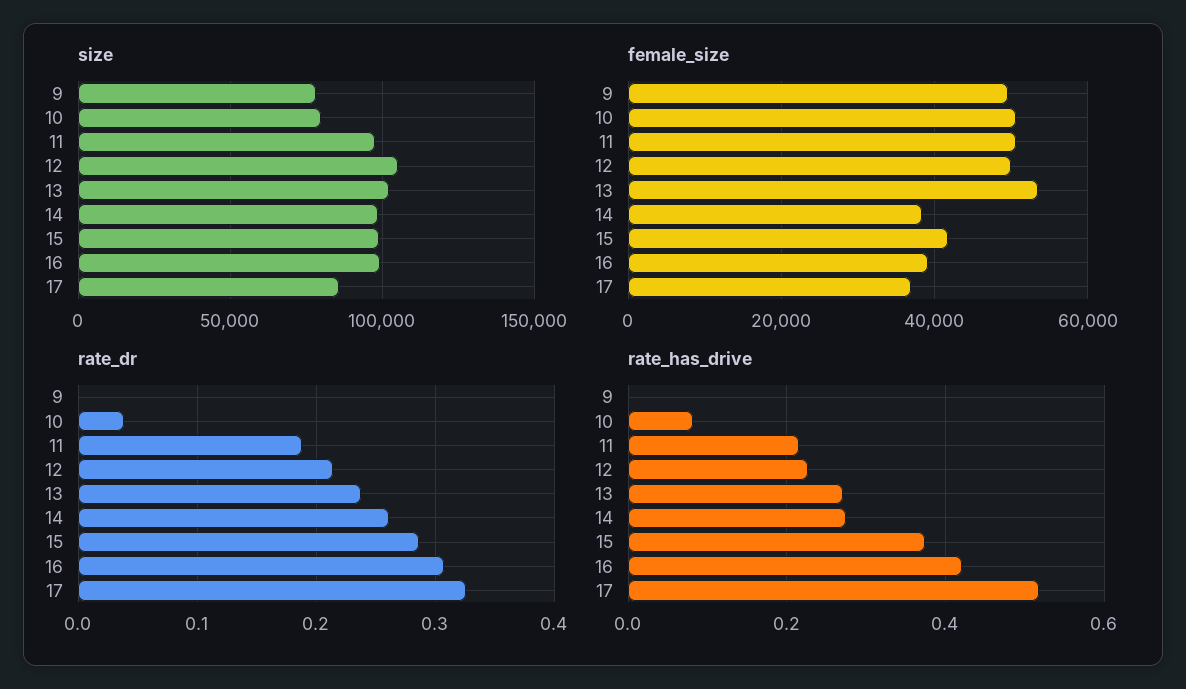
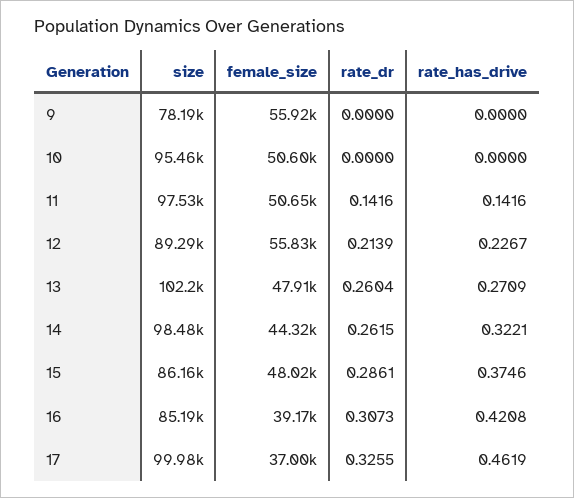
size, 10: 80000 -> 95460
size, 12: 105000 -> 89290
size, 15: 100000 -> 86160
size, 16: 100000 -> 85190
size, 17: 85000 -> 99980
female_size, 9: 50000 -> 55920
female_size, 12: 50000 -> 55830
female_size, 13: 54000 -> 47910
female_size, 14: 38000 -> 44320
female_size, 15: 42000 -> 48020
rate_dr, 10: 0.04 -> 0
rate_dr, 11: 0.19 -> 0.1416
rate_dr, 13: 0.24 -> 0.2604
rate_has_drive, 10: 0.08 -> 0
rate_has_drive, 11: 0.22 -> 0.1416
rate_has_drive, 14: 0.28 -> 0.3221
rate_has_drive, 17: 0.52 -> 0.4619

